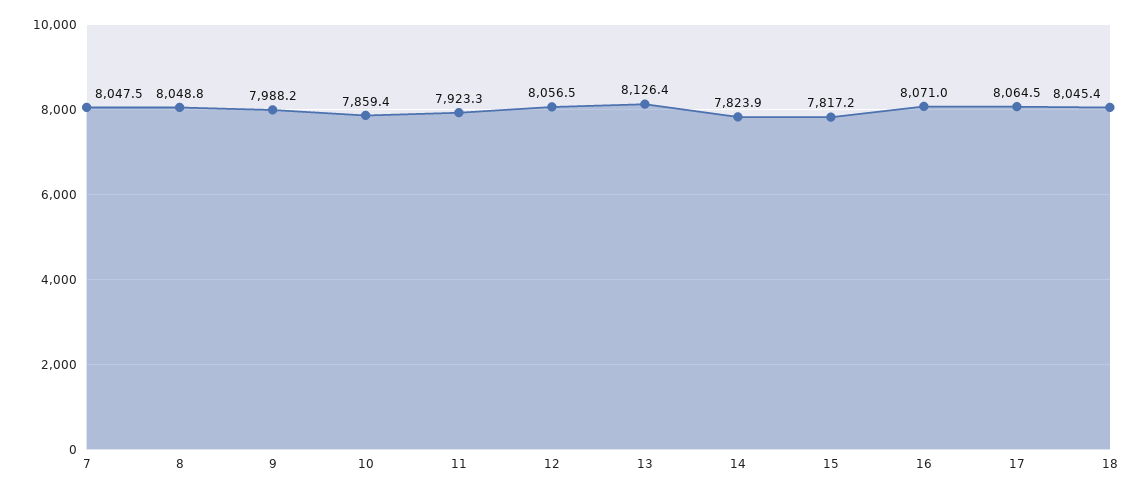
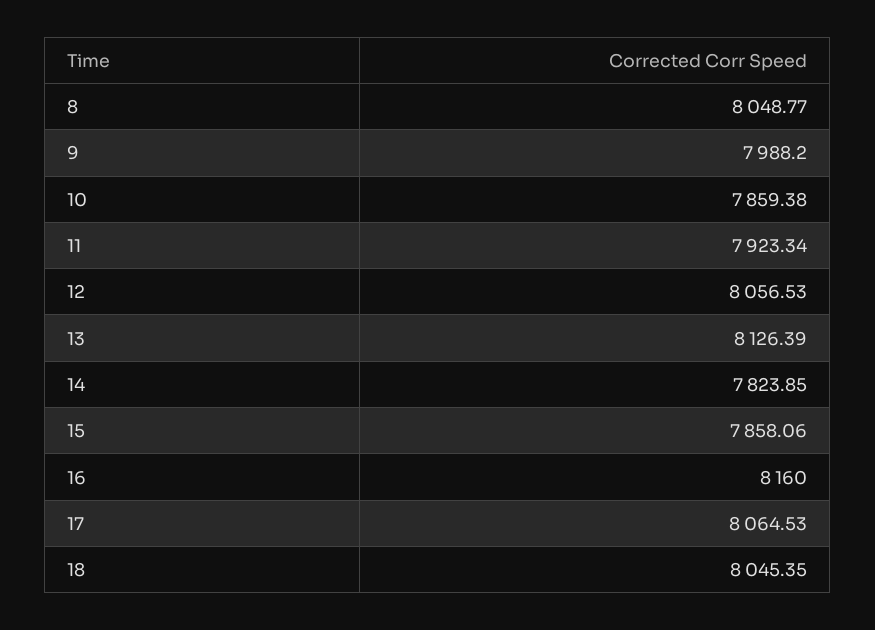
7: 8047.5 -> none
15: 7817.2 -> 7858.06
16: 8071 -> 8160

